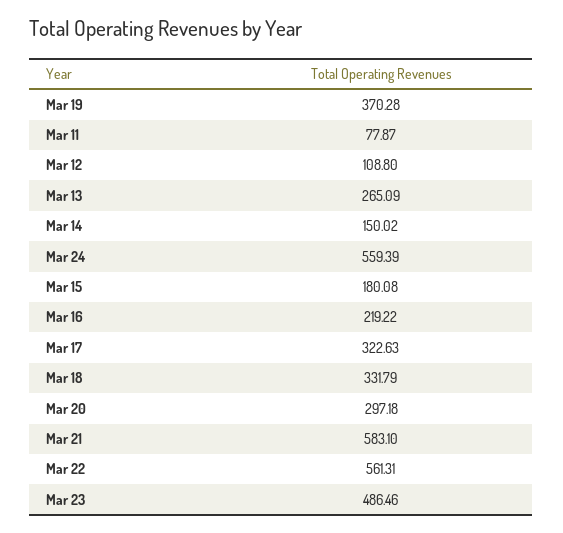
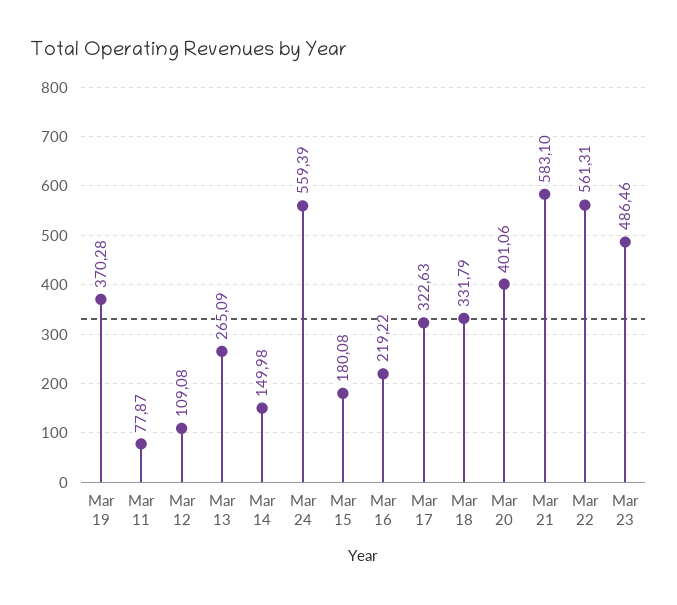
Mar 12: 108.8 -> 109.08
Mar 14: 150.02 -> 149.98
Mar 20: 297.18 -> 401.06

